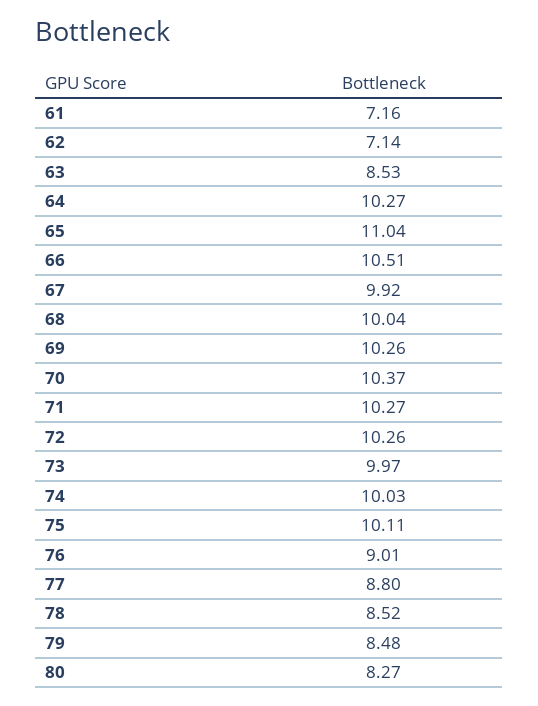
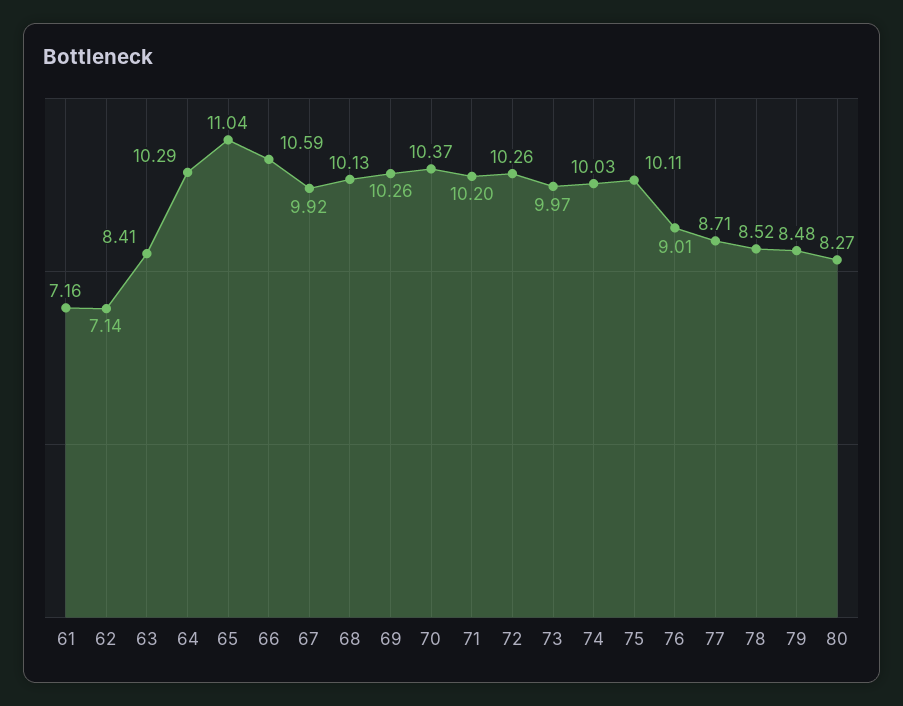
63: 8.53 -> 8.41
64: 10.27 -> 10.29
66: 10.51 -> 10.59
68: 10.04 -> 10.13
71: 10.27 -> 10.2
77: 8.8 -> 8.71

